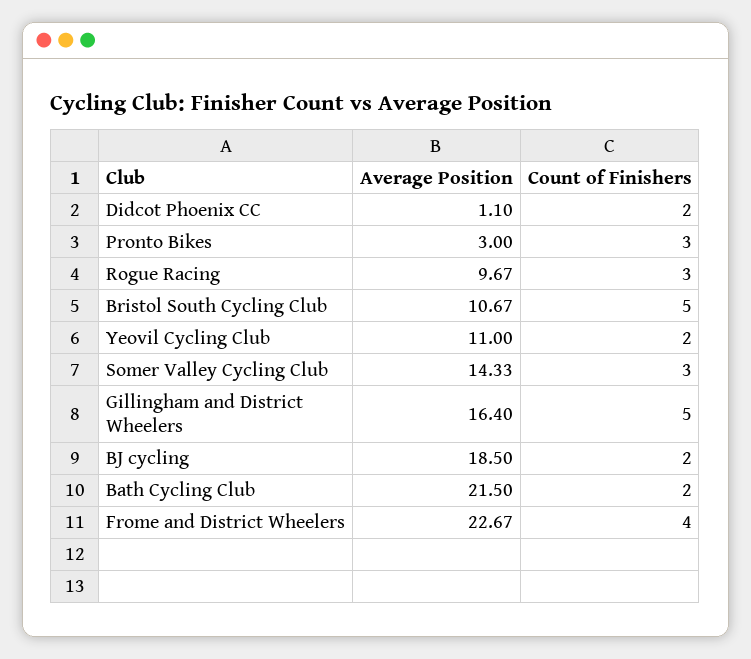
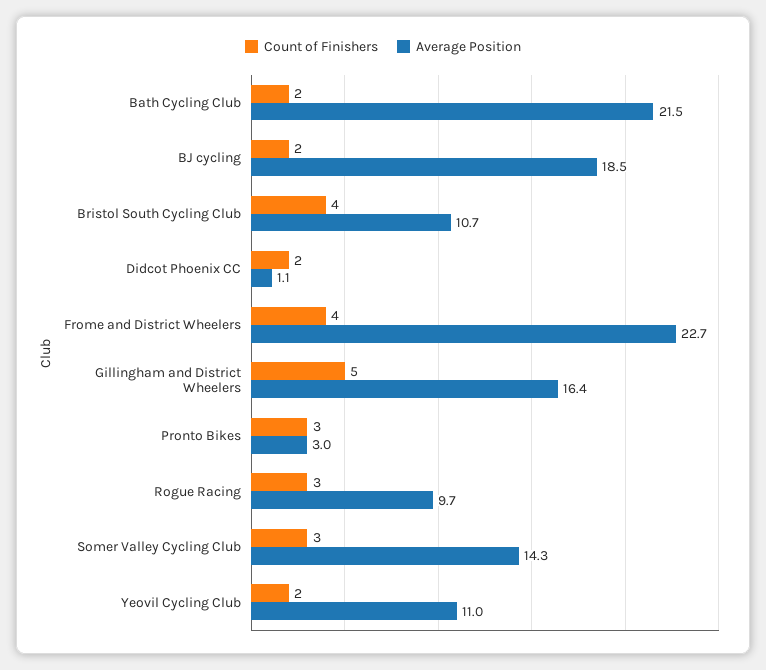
Count of Finishers, Bristol South Cycling Club: 5 -> 4

